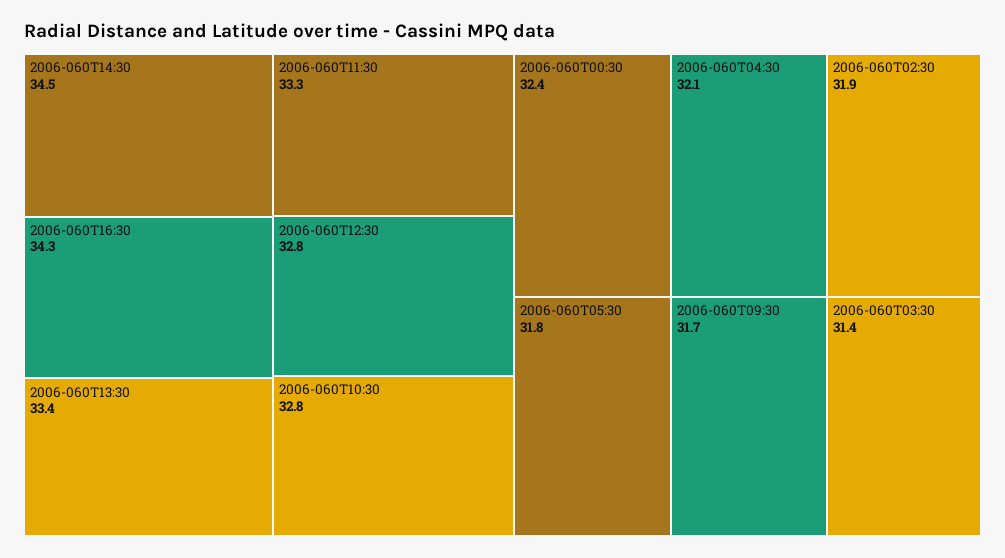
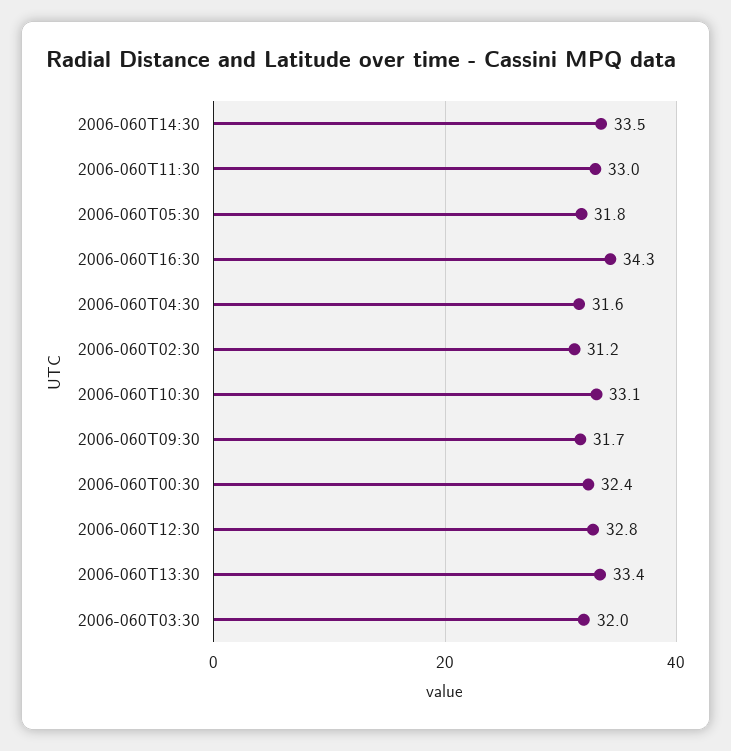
2006-060T14:30: 34.5 -> 33.5
2006-060T11:30: 33.3 -> 33
2006-060T10:30: 32.8 -> 33.1
2006-060T04:30: 32.1 -> 31.6
2006-060T02:30: 31.9 -> 31.2
2006-060T03:30: 31.4 -> 32

